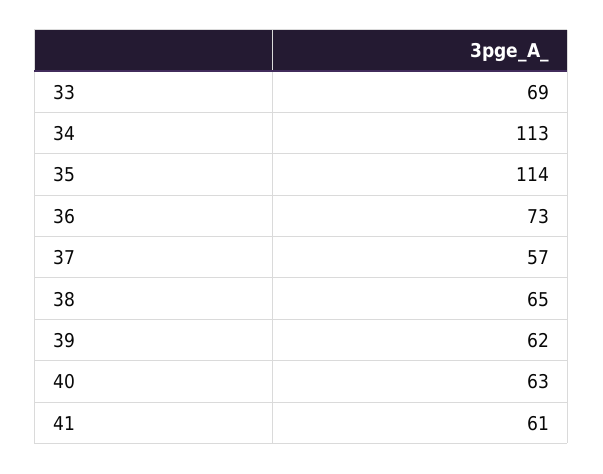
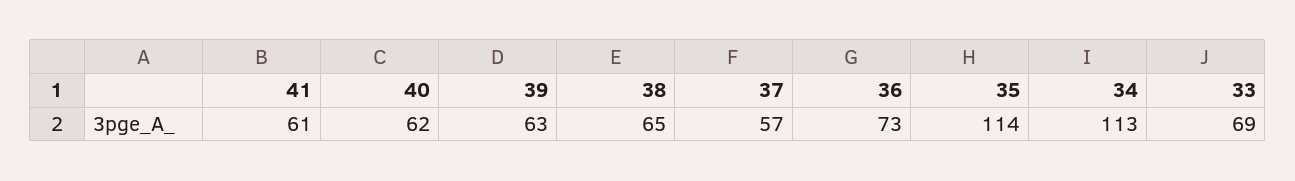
39: 62 -> 63
40: 63 -> 62

